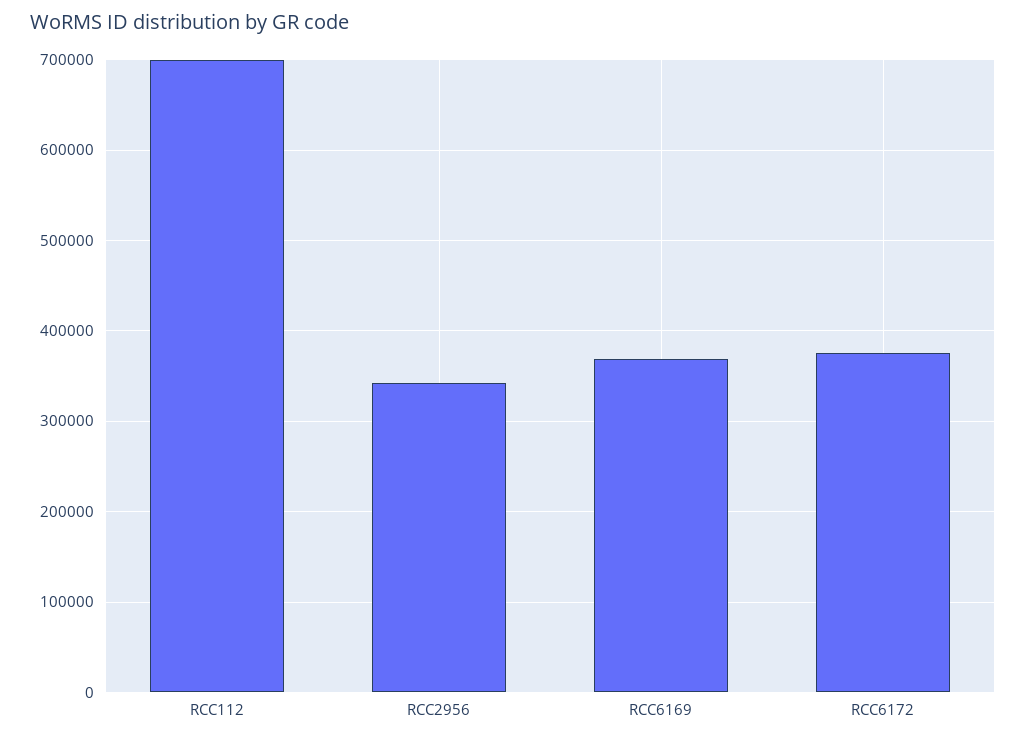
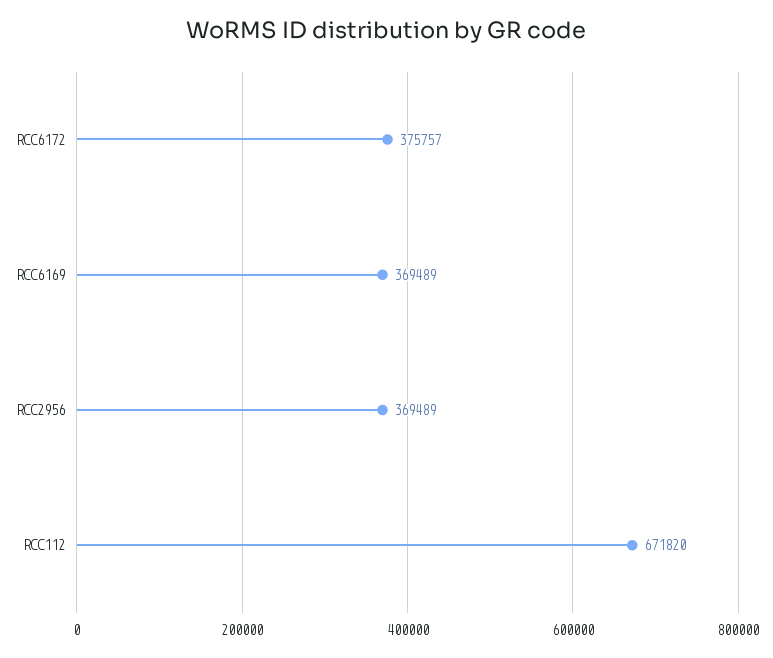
RCC112: 700000 -> 671820
RCC2956: 340000 -> 369489

